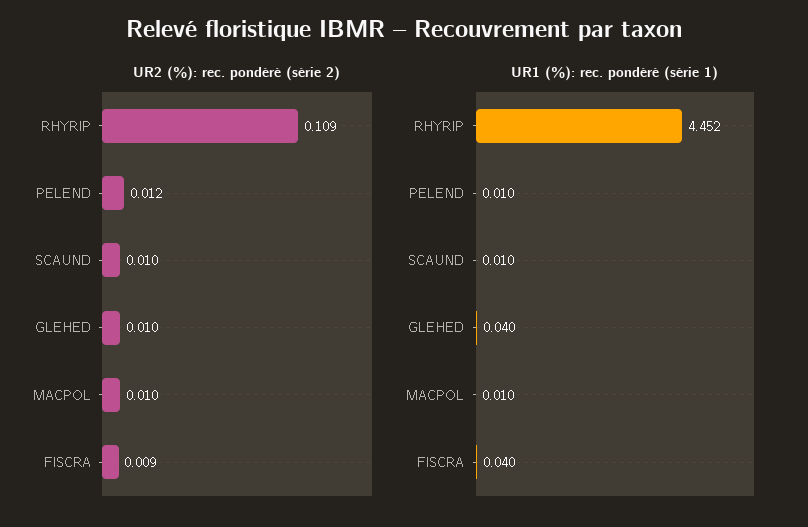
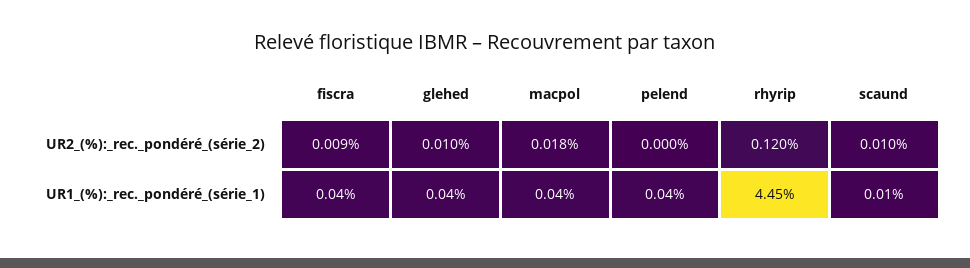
UR2 (%): rec. pondéré (série 2), RHYRIP: 0.109 -> 0.12
UR2 (%): rec. pondéré (série 2), PELEND: 0.012 -> 0
UR2 (%): rec. pondéré (série 2), MACPOL: 0.01 -> 0.018
UR1 (%): rec. pondéré (série 1), PELEND: 0.01 -> 0.04
UR1 (%): rec. pondéré (série 1), MACPOL: 0.01 -> 0.04

